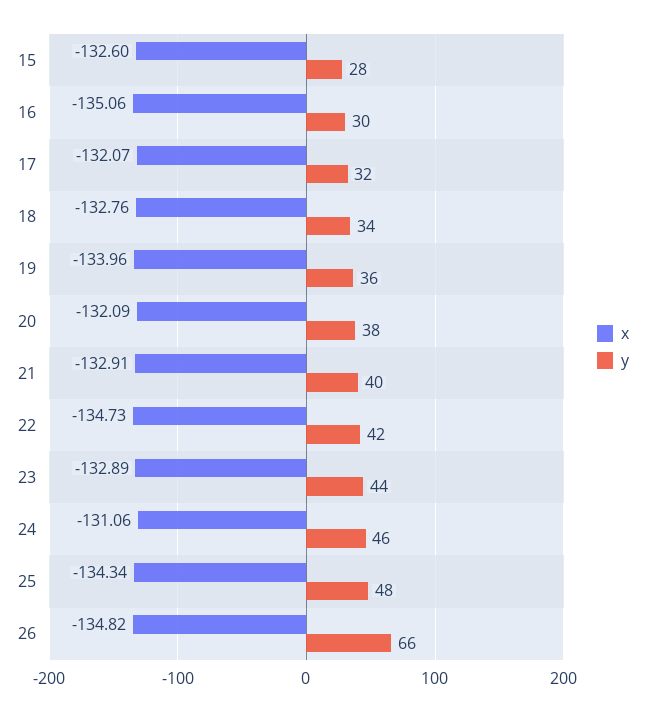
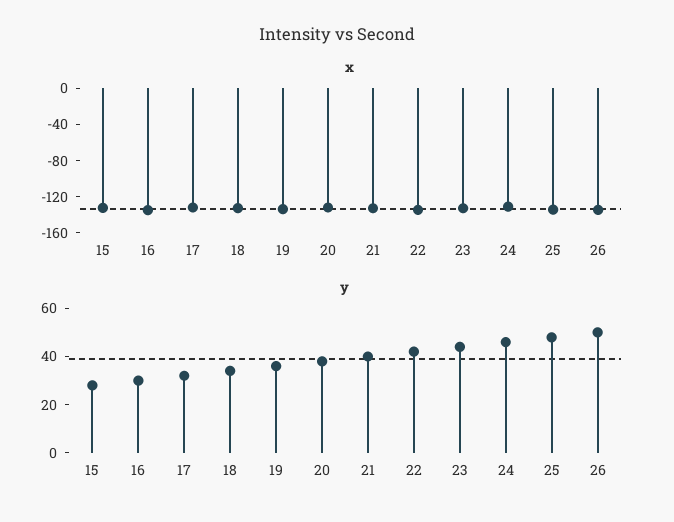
y, 26: 66 -> 50

